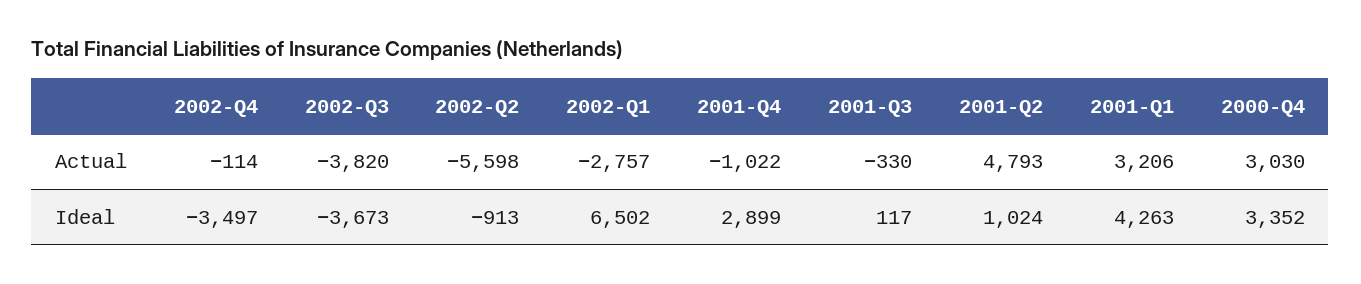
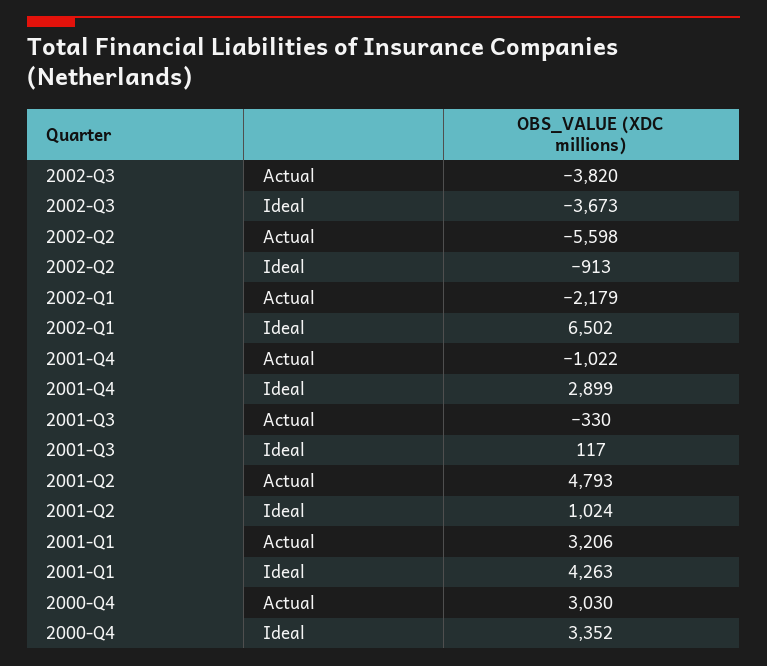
2002-Q4, Actual: -114 -> none
2002-Q1, Actual: -2757 -> -2179
2002-Q4, Ideal: -3497 -> none

